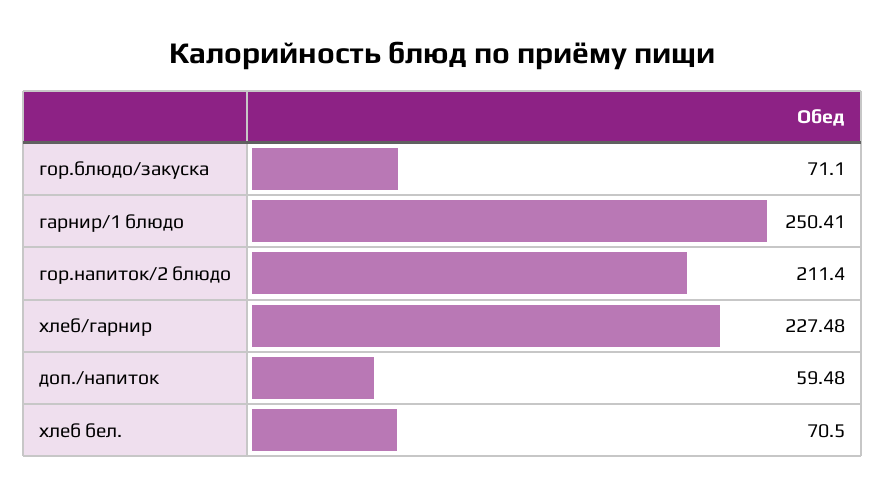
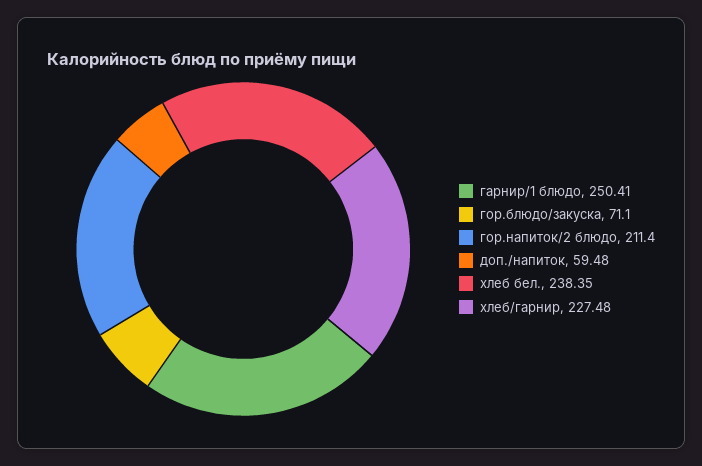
хлеб бел.: 70.5 -> 238.35

